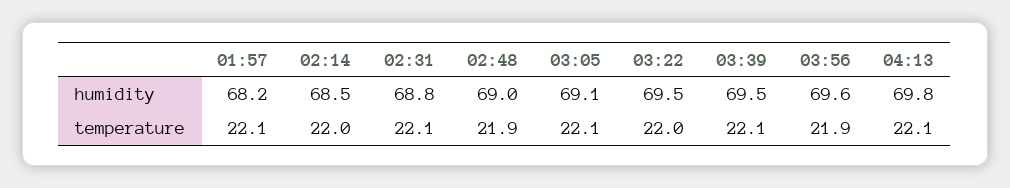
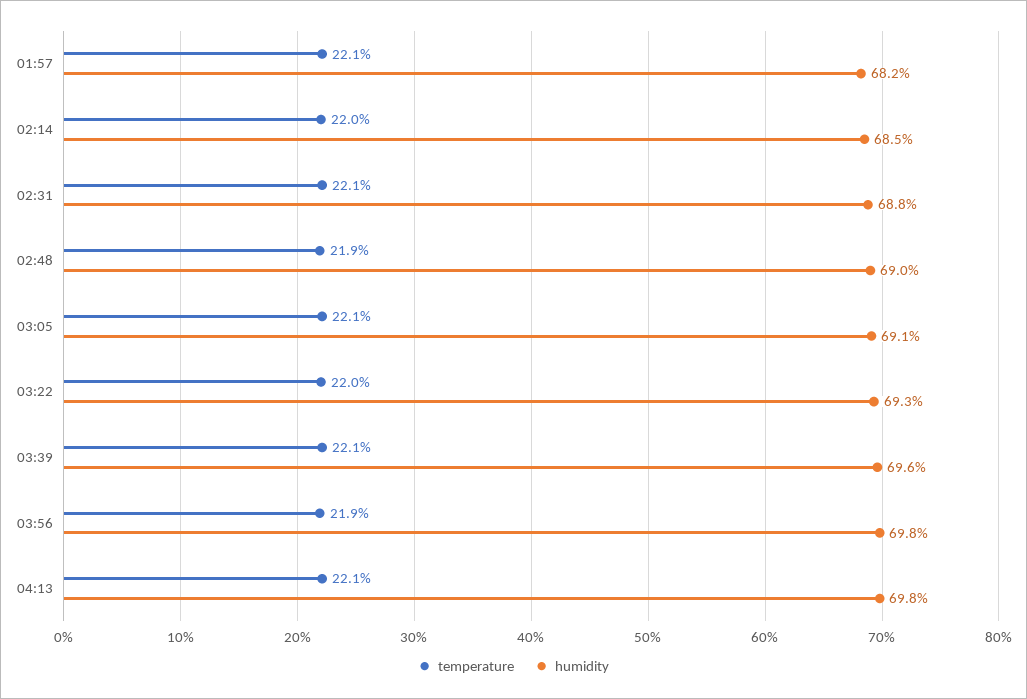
humidity, 03:22: 69.5 -> 69.3
humidity, 03:39: 69.5 -> 69.6
humidity, 03:56: 69.6 -> 69.8

